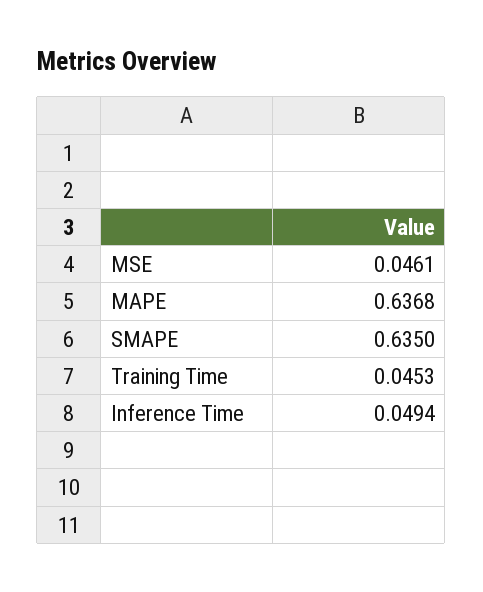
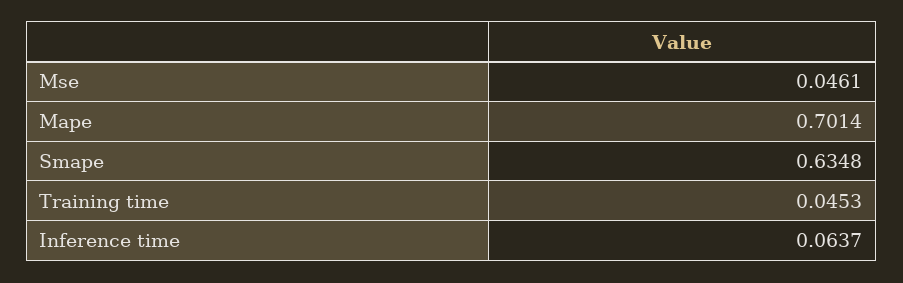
MAPE: 0.6368 -> 0.7014
SMAPE: 0.635 -> 0.6348
Inference Time: 0.0494 -> 0.0637

